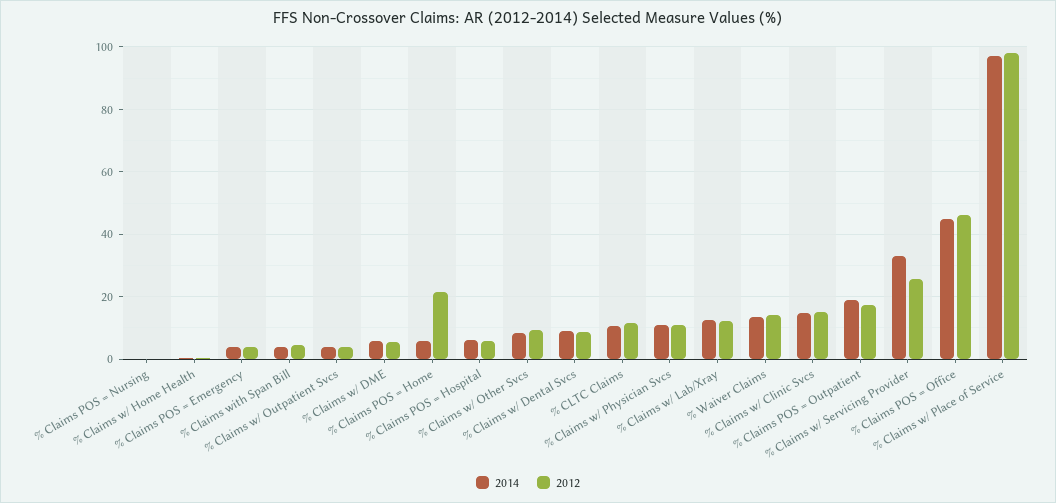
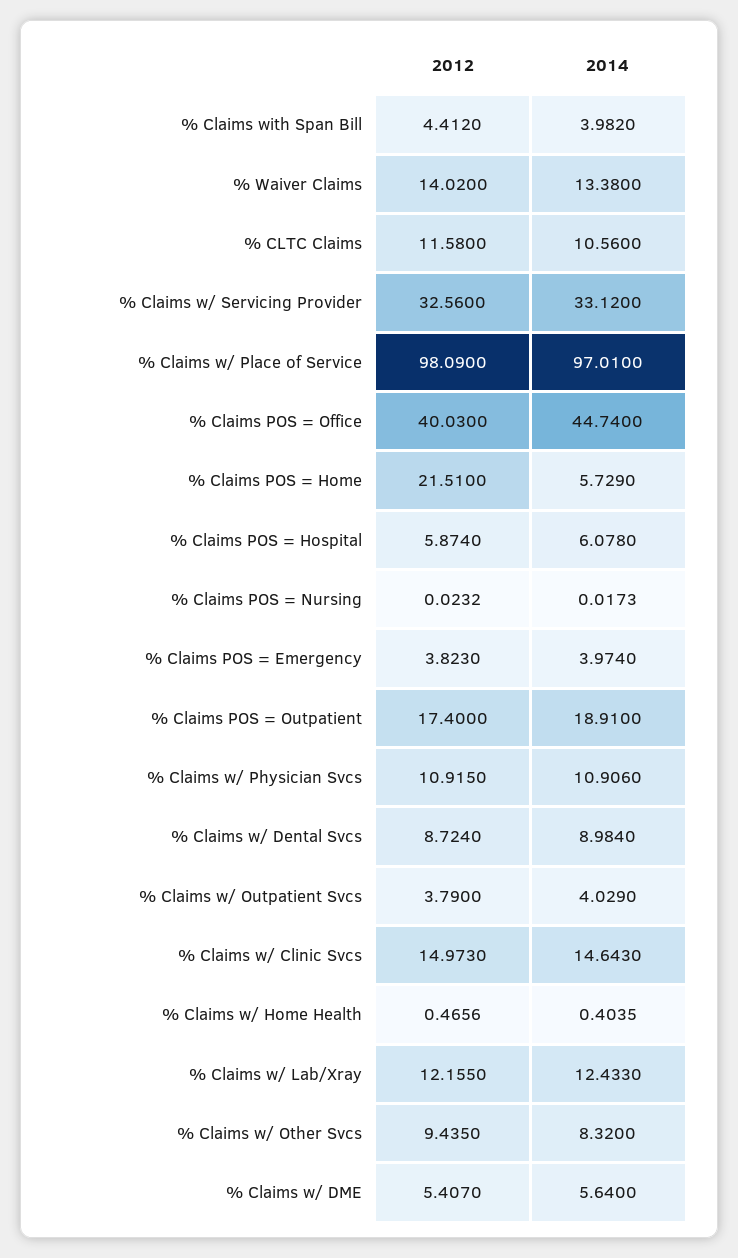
2012, % Claims w/ Servicing Provider: 26 -> 32.56
2012, % Claims POS = Office: 46 -> 40.03

